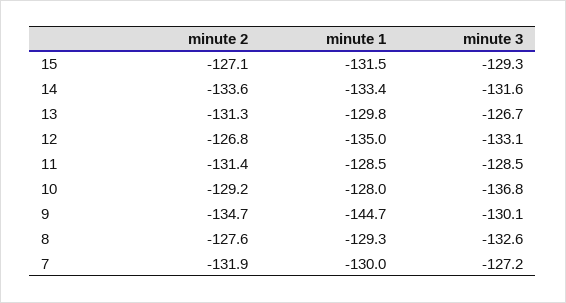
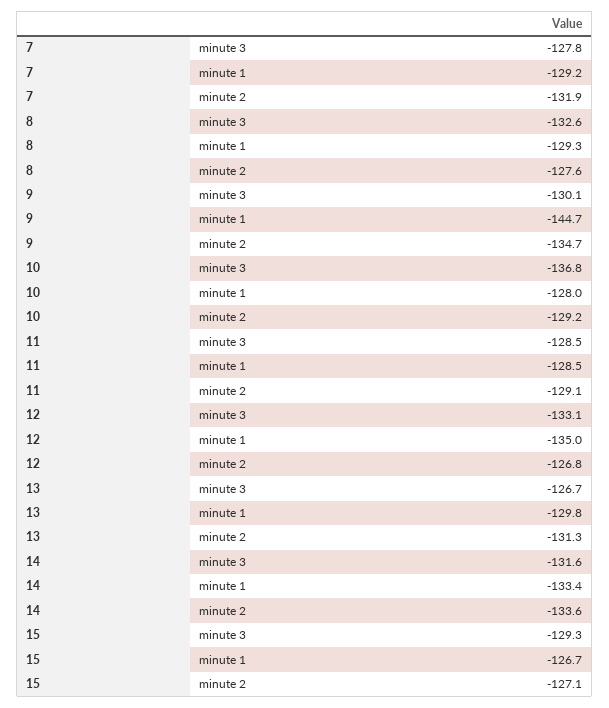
minute 1, 15: -131.5 -> -126.7
minute 2, 11: -131.4 -> -129.1
minute 1, 7: -130 -> -129.2
minute 3, 7: -127.2 -> -127.8

